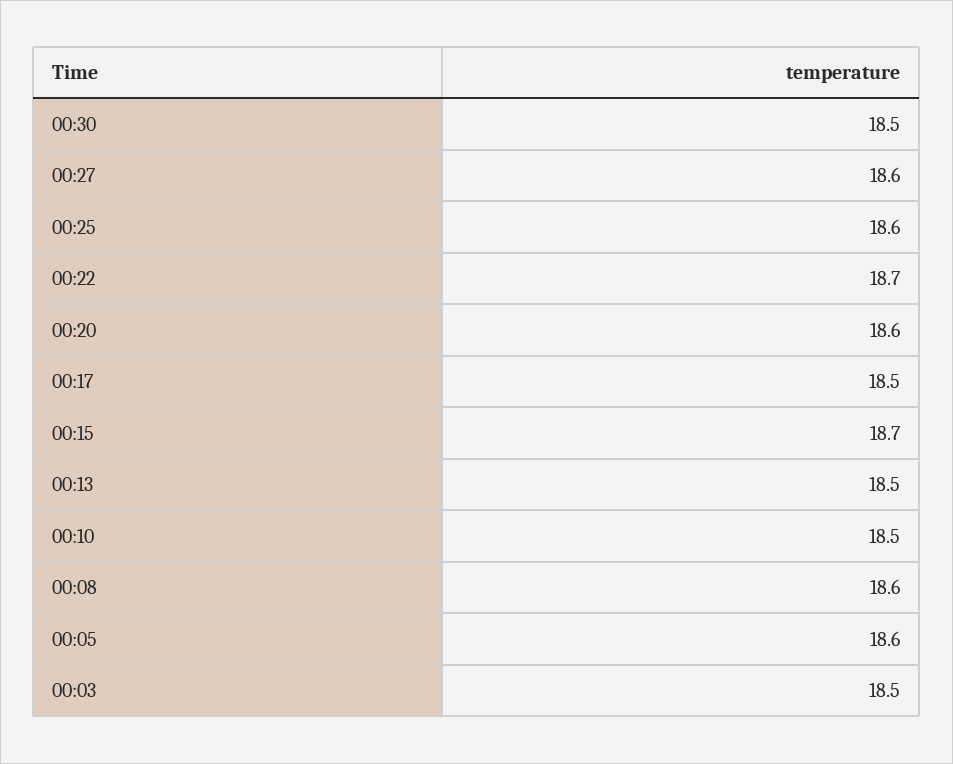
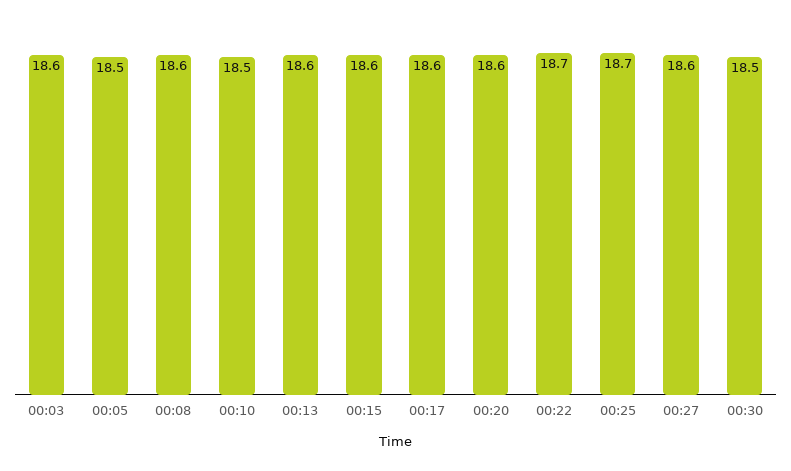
00:25: 18.6 -> 18.7
00:17: 18.5 -> 18.6
00:15: 18.7 -> 18.6
00:13: 18.5 -> 18.6
00:05: 18.6 -> 18.5
00:03: 18.5 -> 18.6

